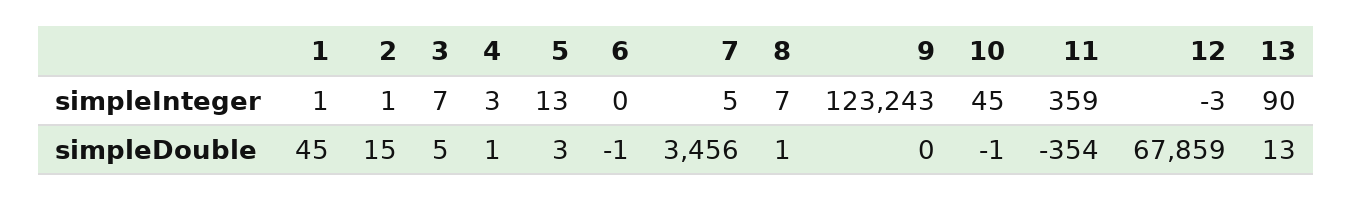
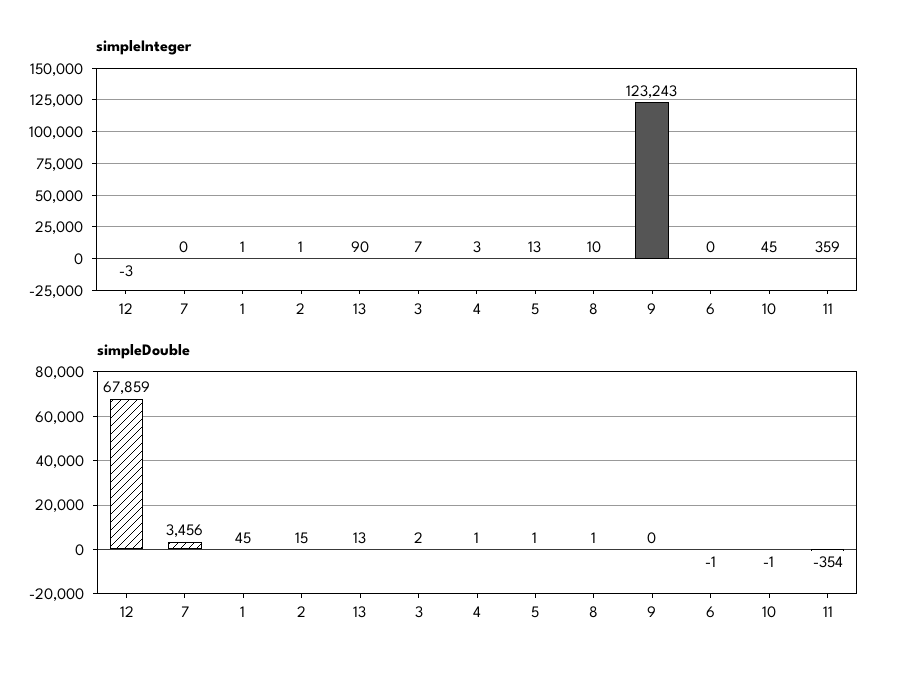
simpleInteger, 7: 5 -> 0
simpleInteger, 8: 7 -> 10
simpleDouble, 3: 5 -> 2
simpleDouble, 5: 3 -> 1

